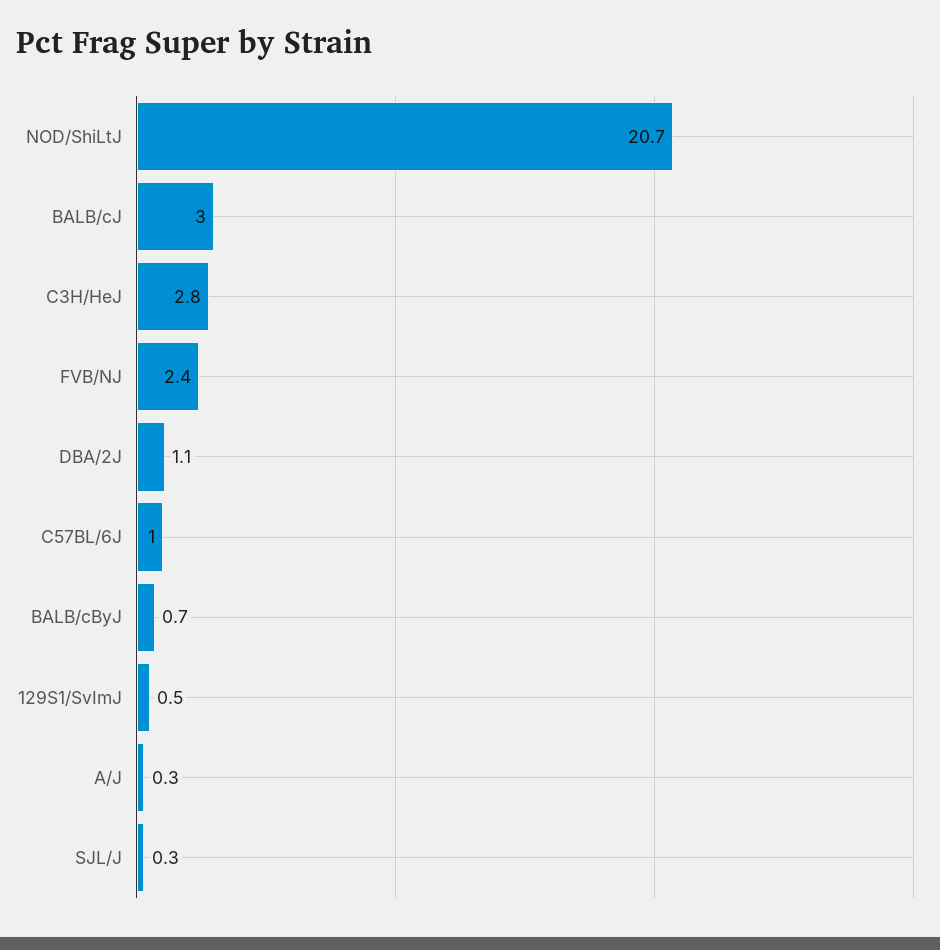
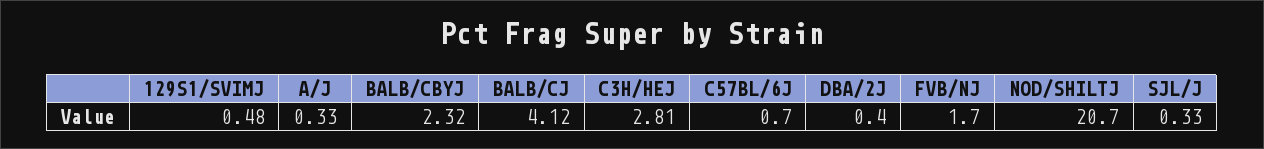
BALB/cJ: 3 -> 4.12
FVB/NJ: 2.4 -> 1.7
DBA/2J: 1.1 -> 0.4
C57BL/6J: 1 -> 0.7
BALB/cByJ: 0.7 -> 2.32

